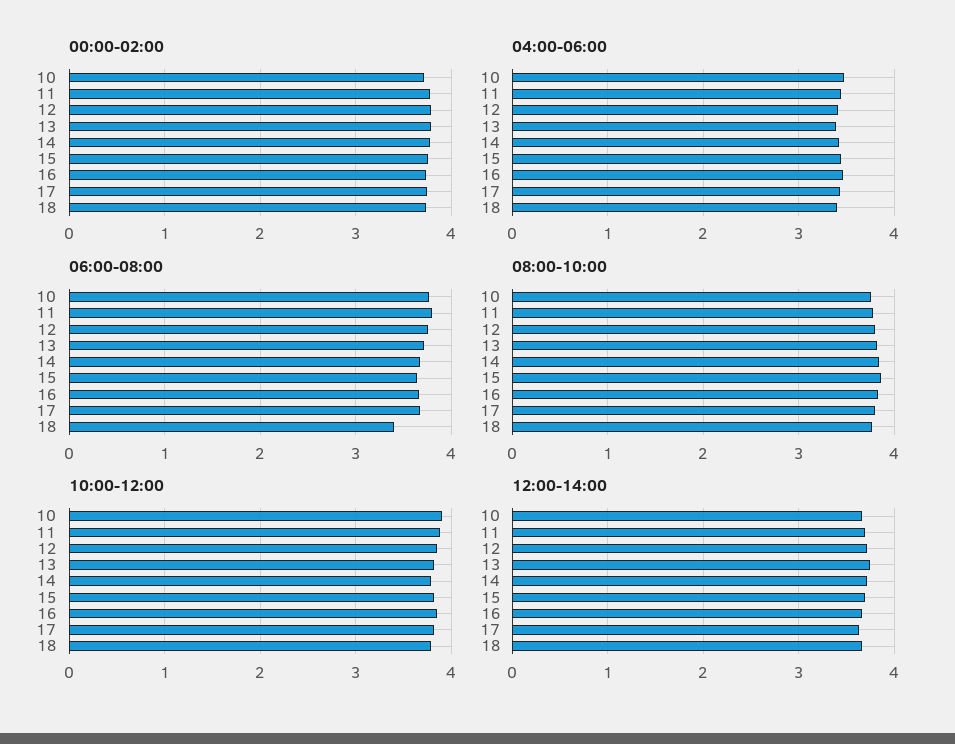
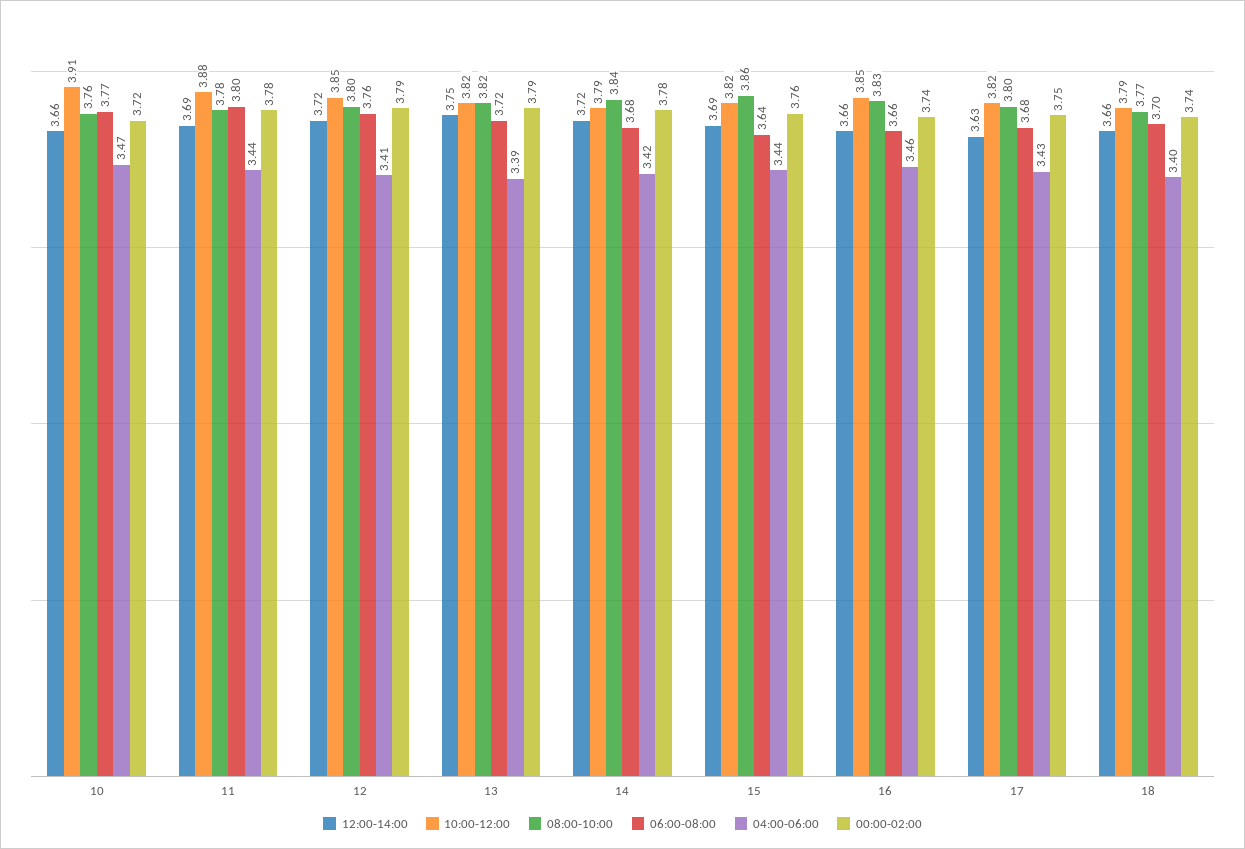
06:00-08:00, 18: 3.4 -> 3.7

